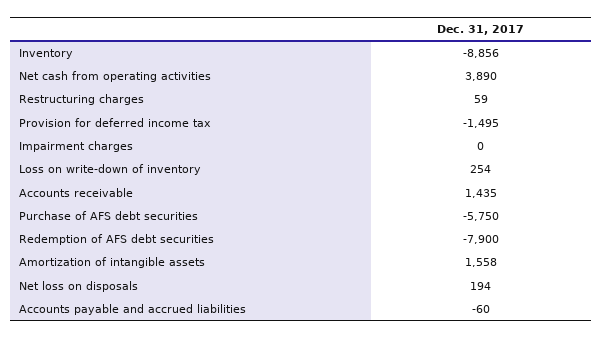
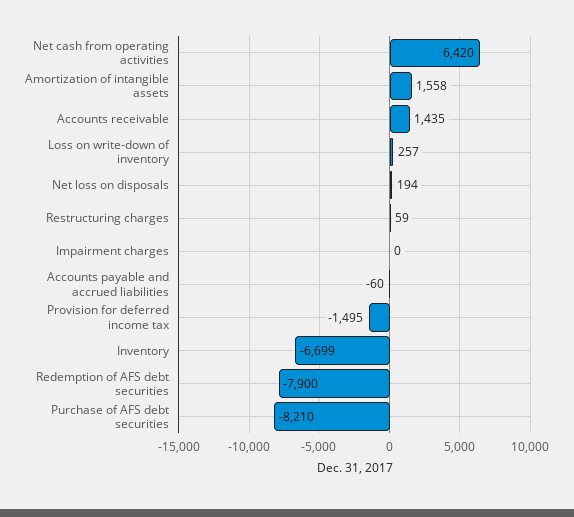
Inventory: -8856 -> -6699
Net cash from operating activities: 3890 -> 6420
Loss on write-down of inventory: 254 -> 257
Purchase of AFS debt securities: -5750 -> -8210

